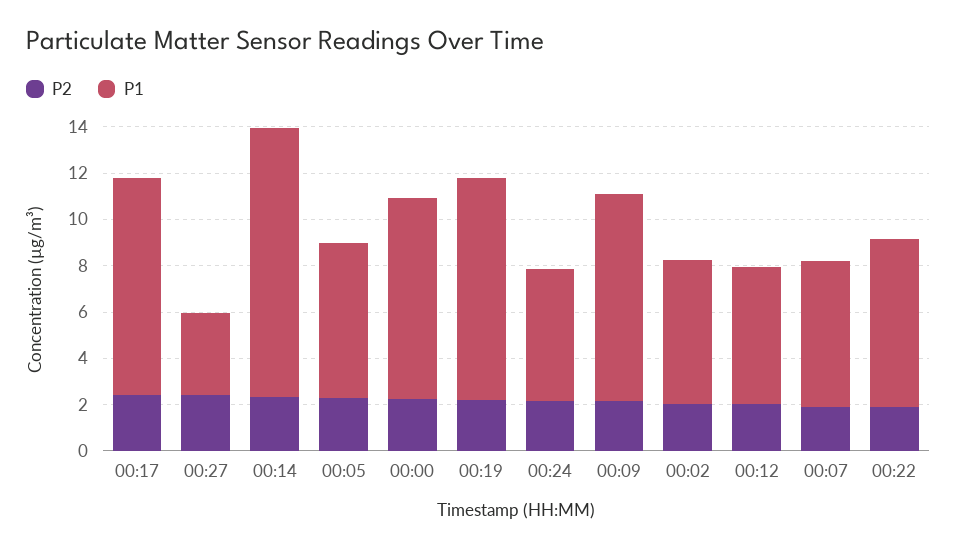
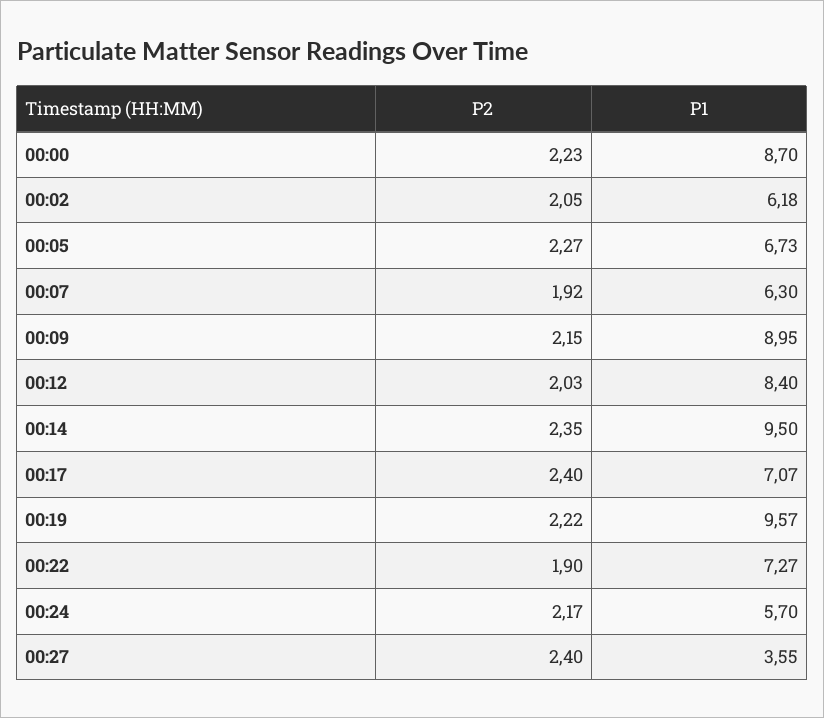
P1, 00:17: 9.5 -> 7.07
P1, 00:14: 11.5 -> 9.5
P1, 00:12: 6 -> 8.4

